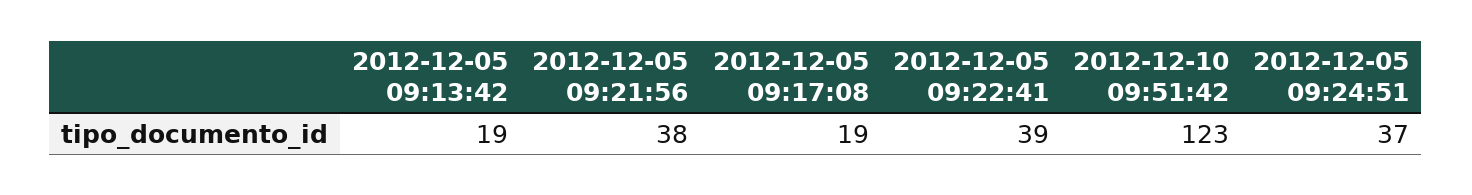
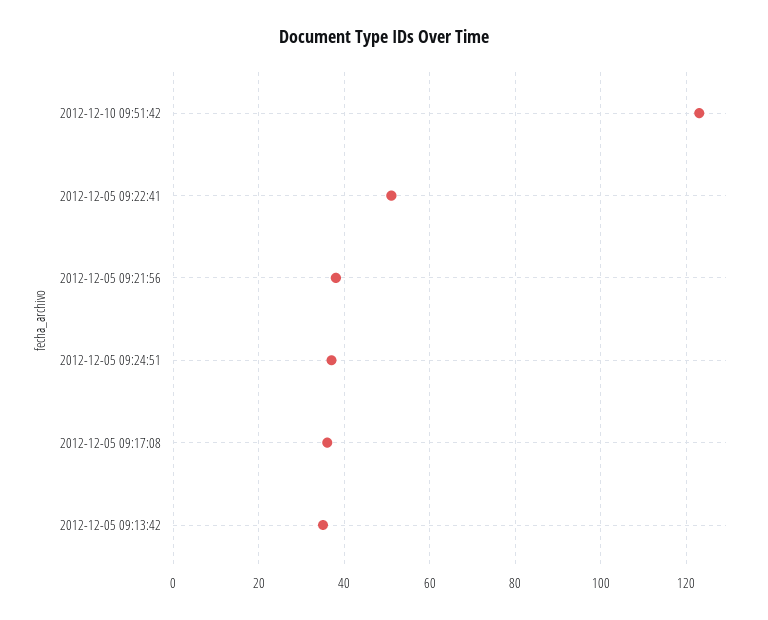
2012-12-05 09:13:42: 19 -> 35
2012-12-05 09:17:08: 19 -> 35
2012-12-05 09:22:41: 39 -> 50

